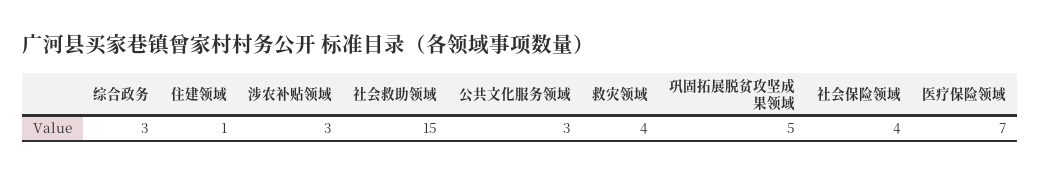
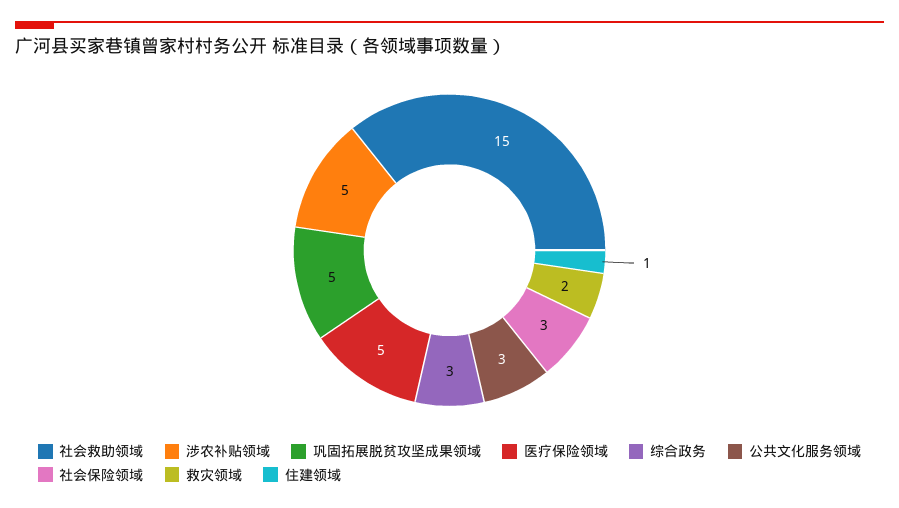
涉农补贴领域: 3 -> 5
救灾领域: 4 -> 2
社会保险领域: 4 -> 3
医疗保险领域: 7 -> 5

